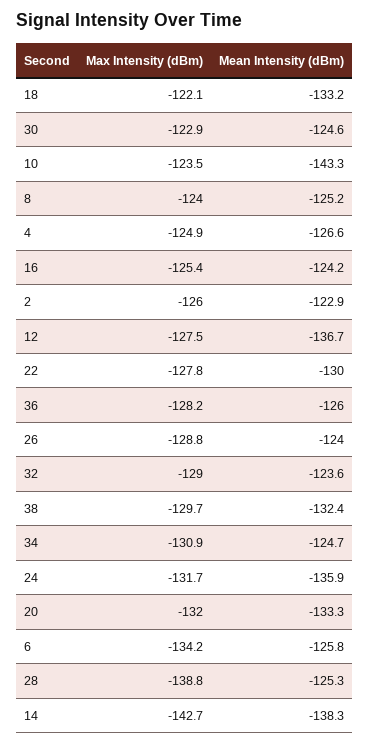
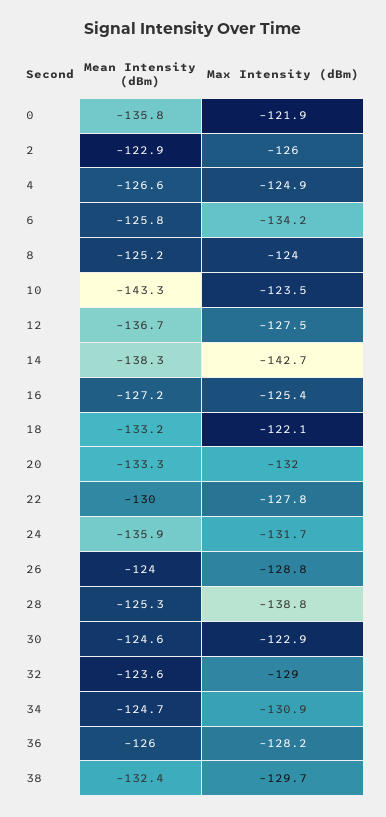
Mean Intensity (dBm), 16: -124.2 -> -127.2
Mean Intensity (dBm), 0: none -> -135.8
Max Intensity (dBm), 0: none -> -121.9

